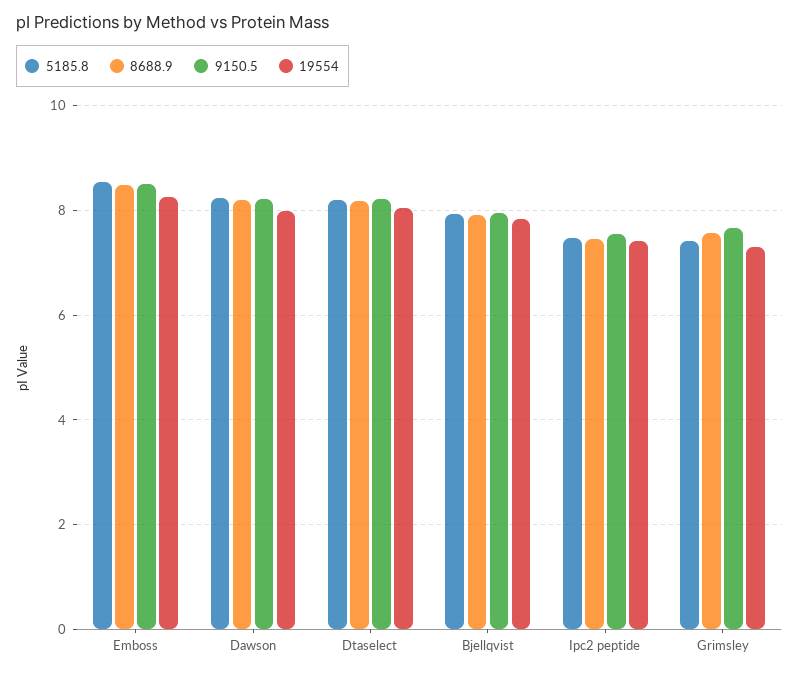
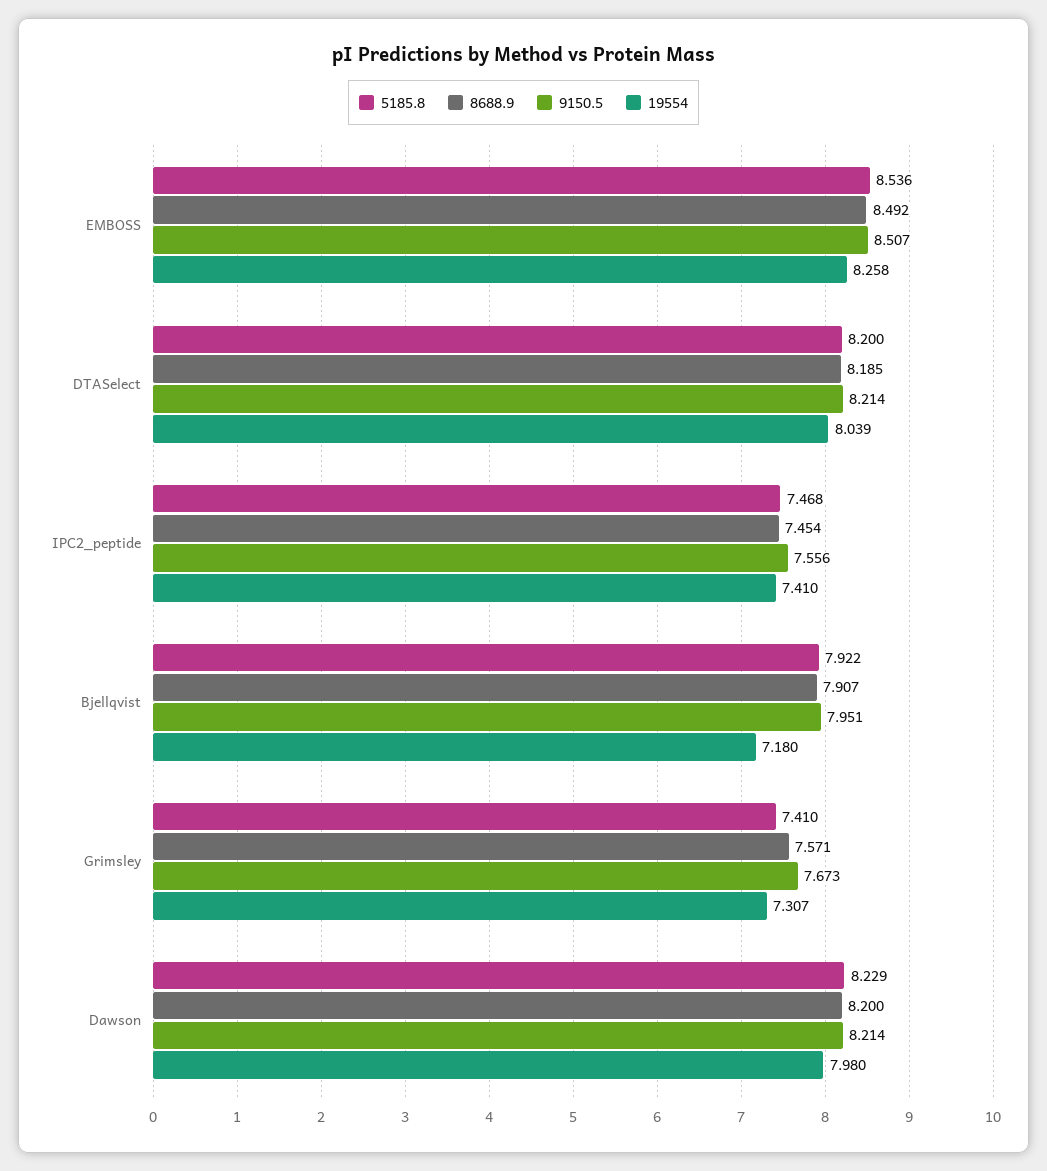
19554, Bjellqvist: 7.8 -> 7.18

